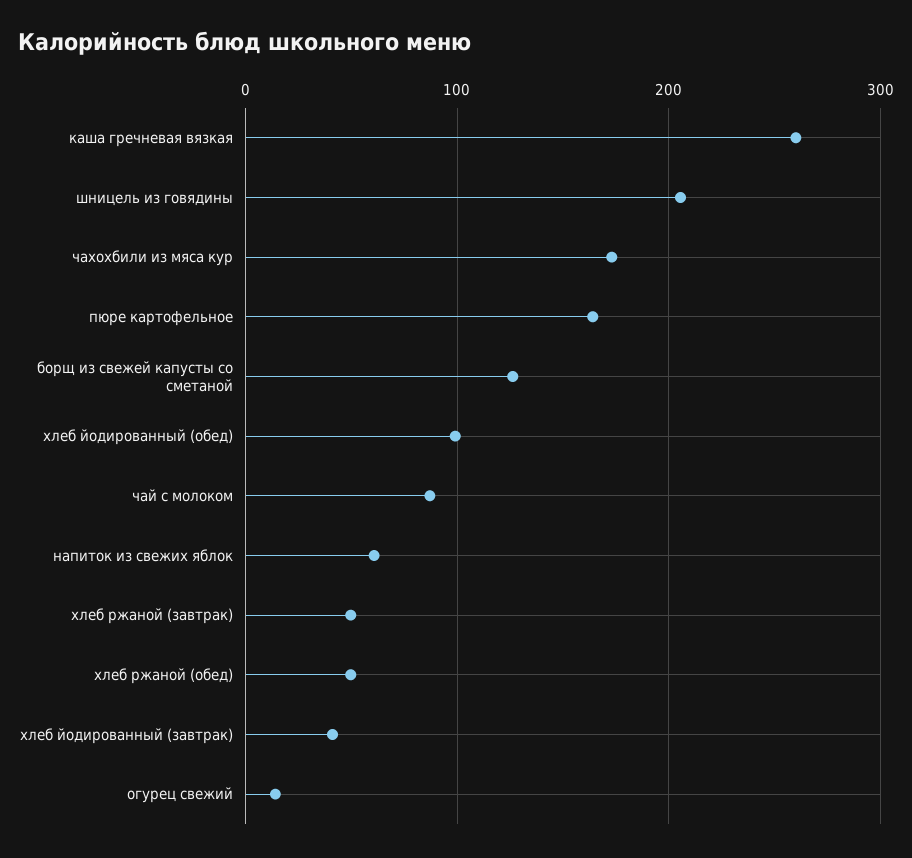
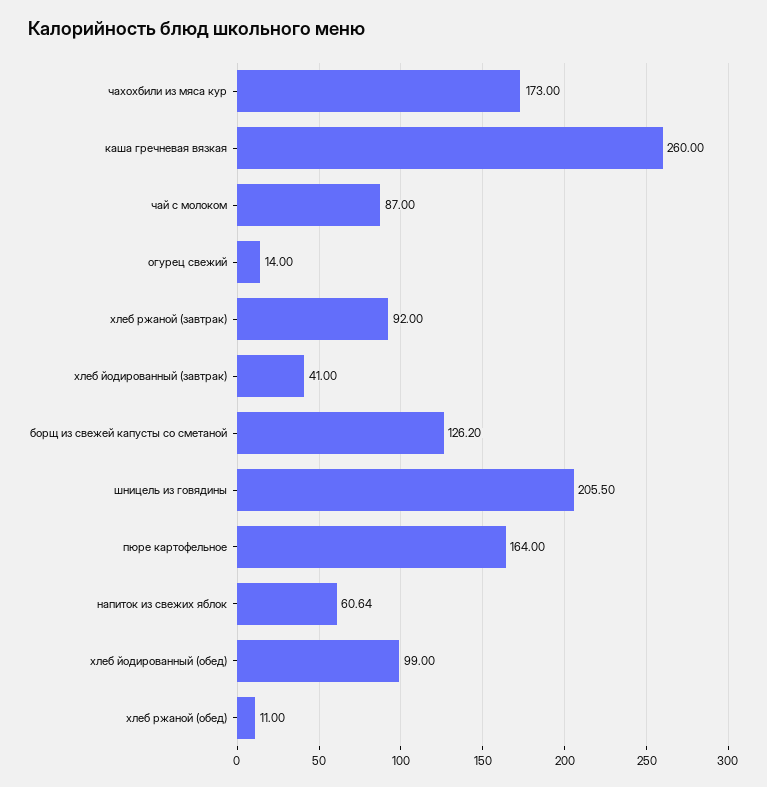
хлеб ржаной (завтрак): 50 -> 92
хлеб ржаной (обед): 50 -> 11

